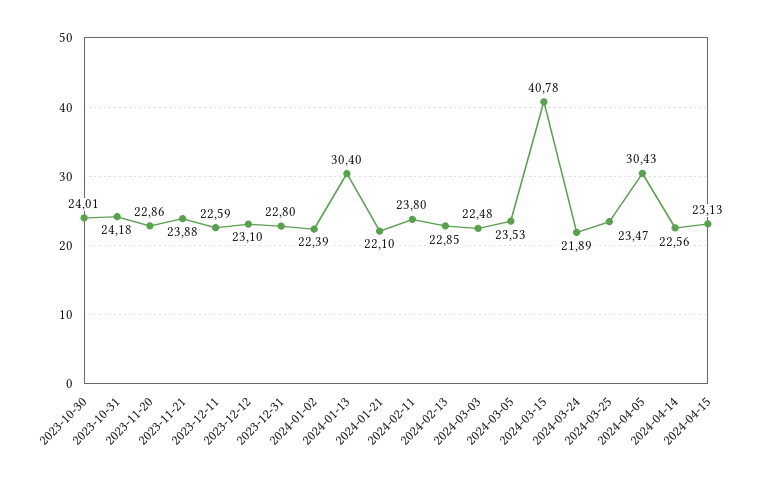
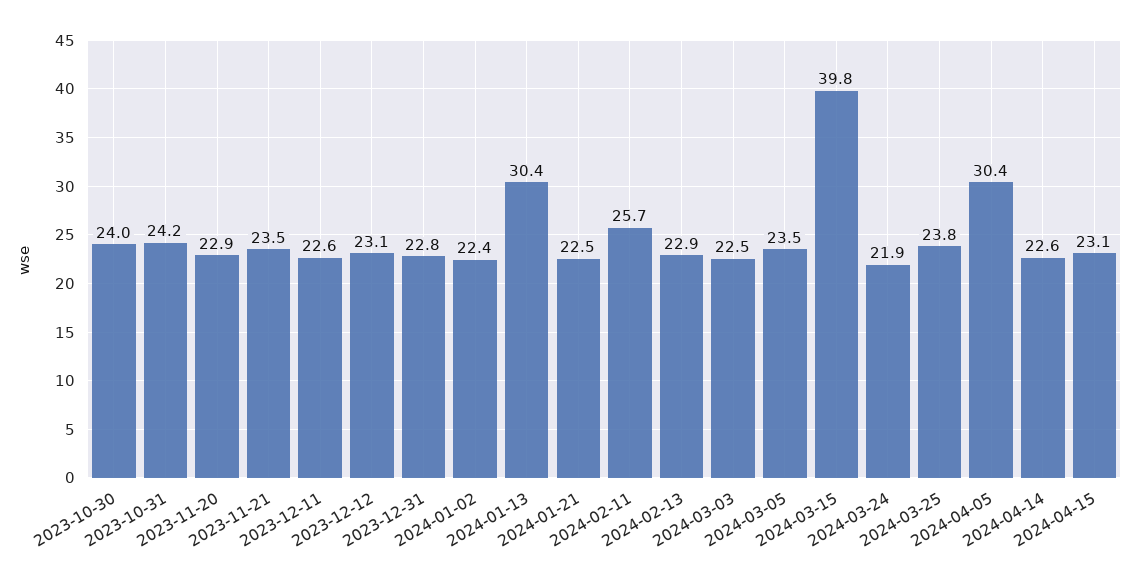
2023-11-21: 23.88 -> 23.5
2024-01-21: 22.1 -> 22.5
2024-02-11: 23.8 -> 25.7
2024-03-15: 40.78 -> 39.8
2024-03-25: 23.47 -> 23.8

